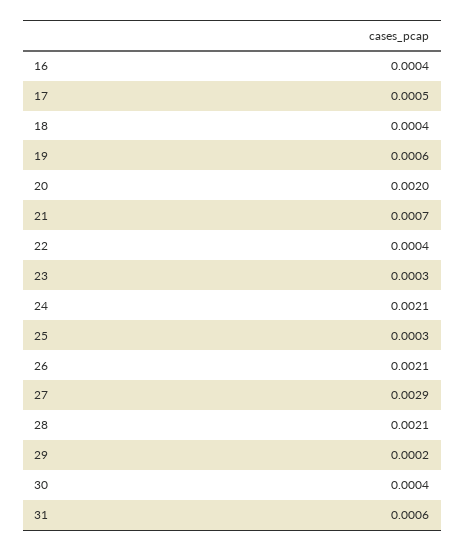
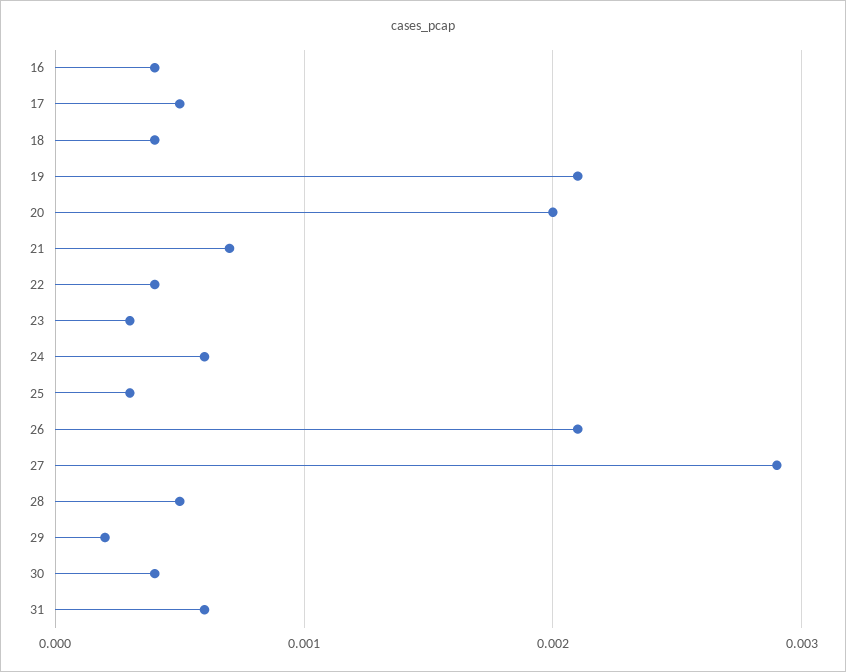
19: 0.0006 -> 0.0021
24: 0.0021 -> 0.0006
28: 0.0021 -> 0.0005

